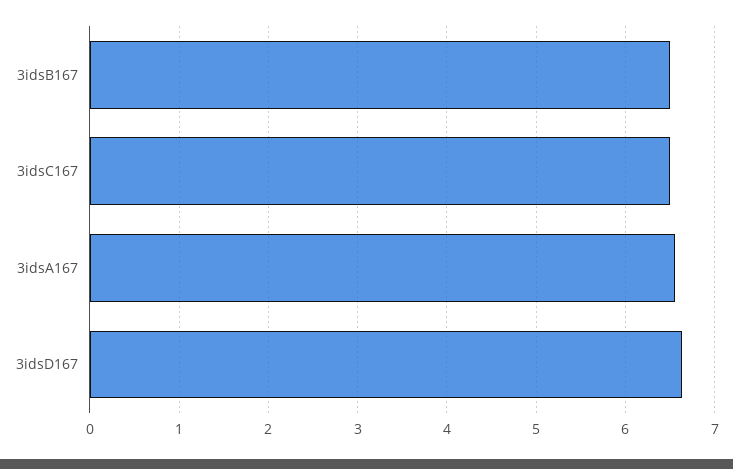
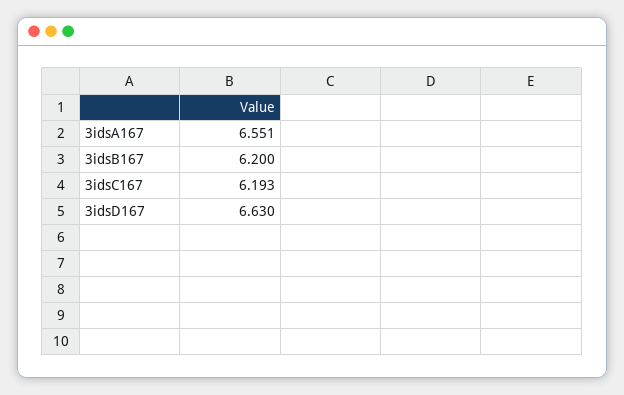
3idsB167: 6.5 -> 6.2
3idsC167: 6.5 -> 6.193

